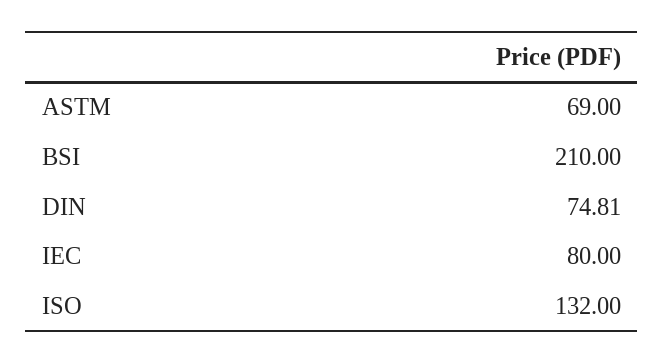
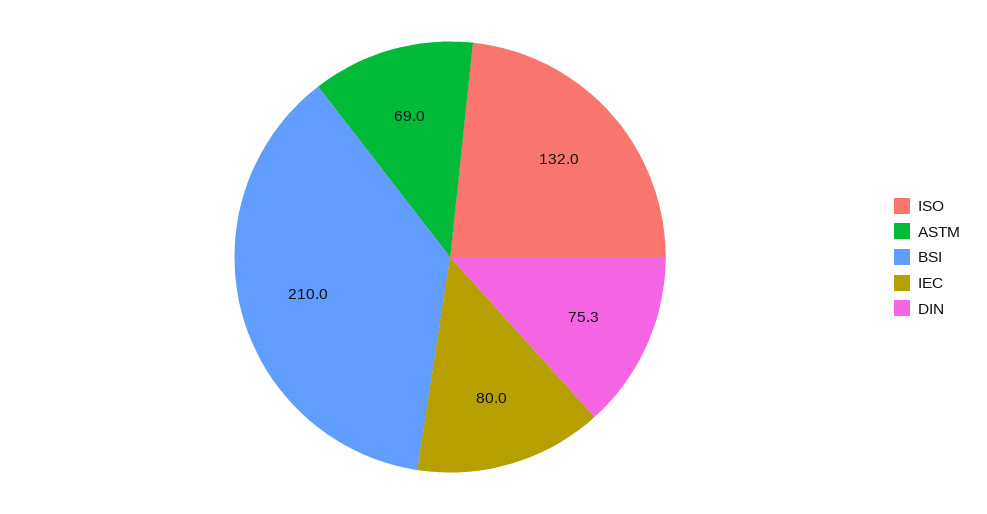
DIN: 74.81 -> 75.3

